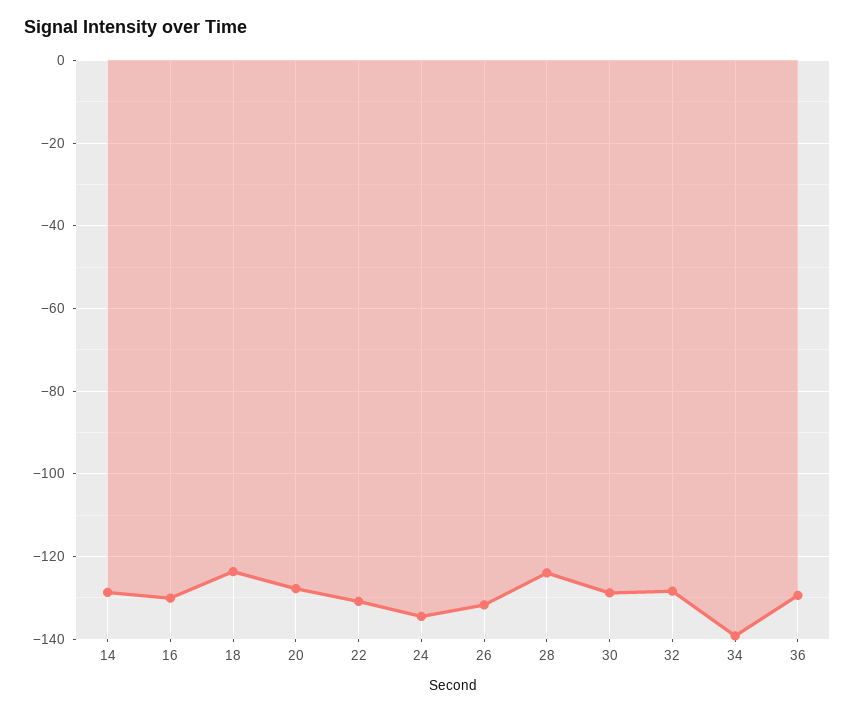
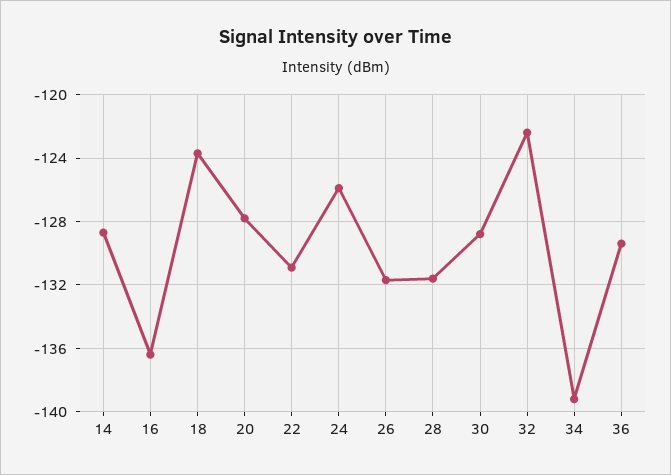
16: -130 -> -136.5
24: -134 -> -126
28: -124 -> -131.5
32: -128 -> -122.5

